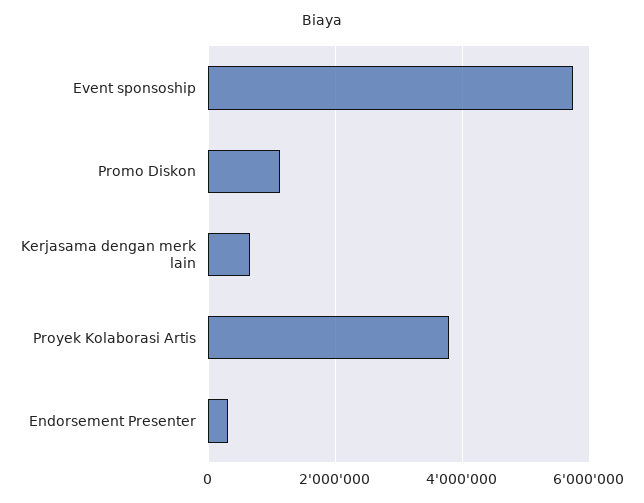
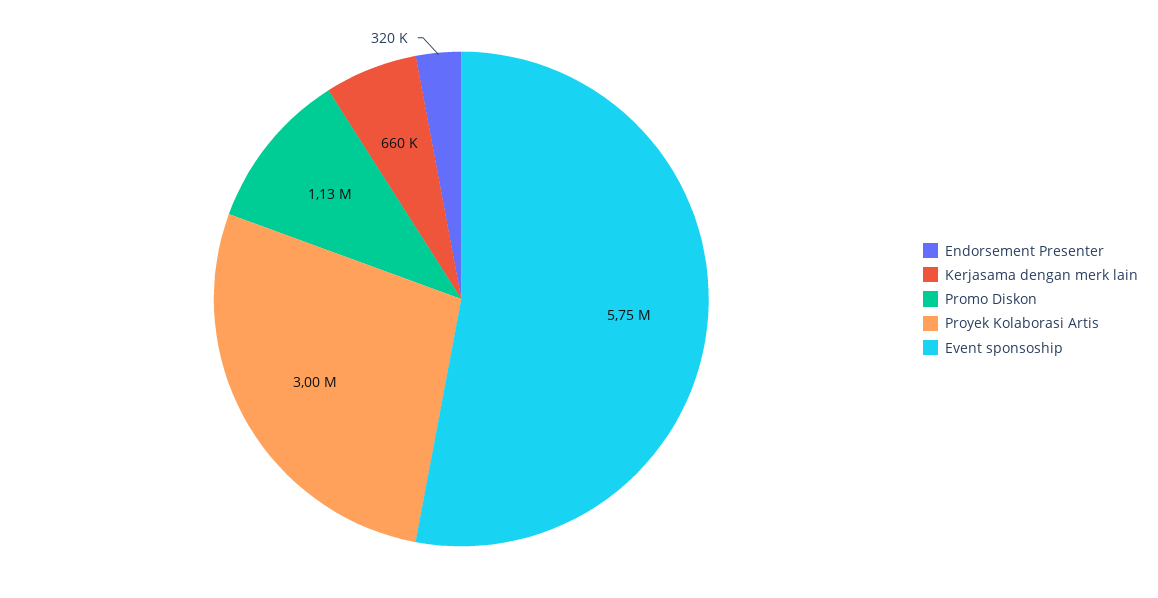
Proyek Kolaborasi Artis: 3800000 -> 3000000

